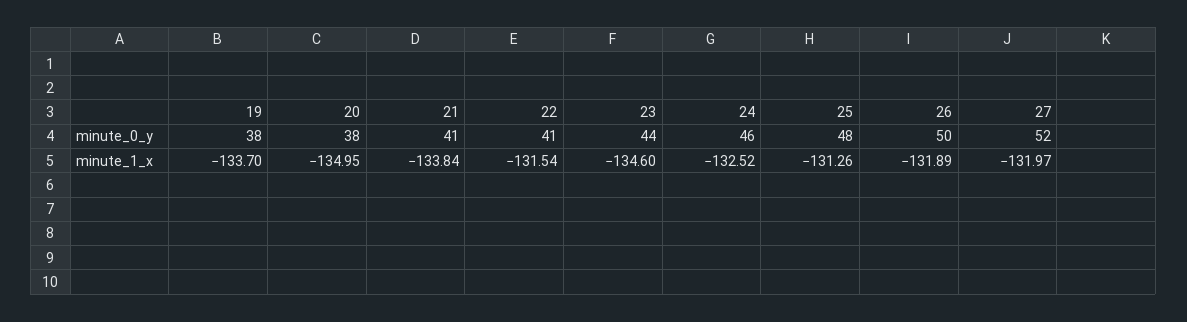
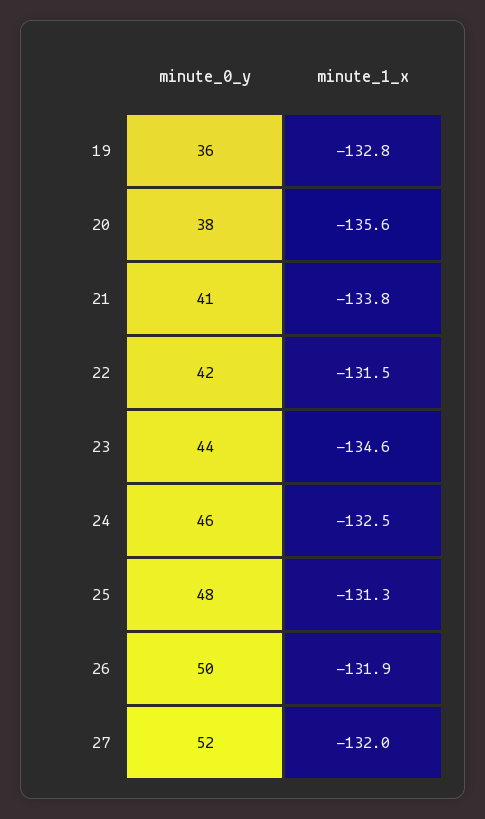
19, minute_0_y: 38 -> 36
22, minute_0_y: 41 -> 42
19, minute_1_x: -133.7 -> -132.8
20, minute_1_x: -134.95 -> -135.6

